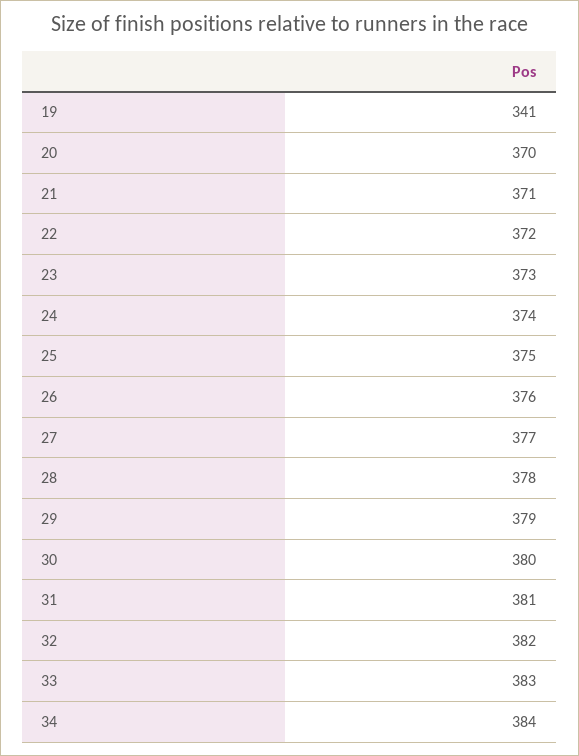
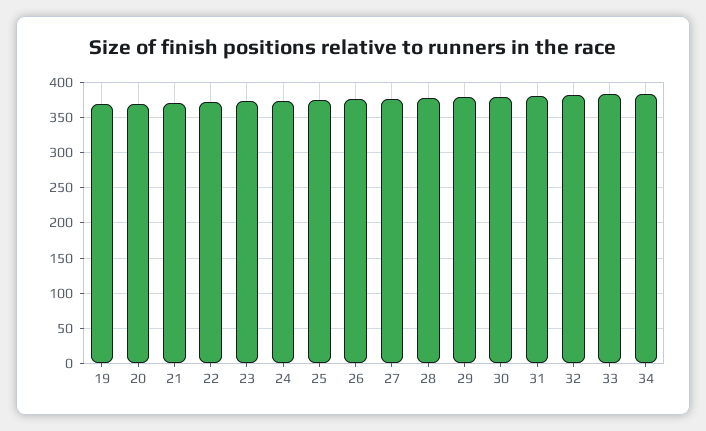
19: 341 -> 370

